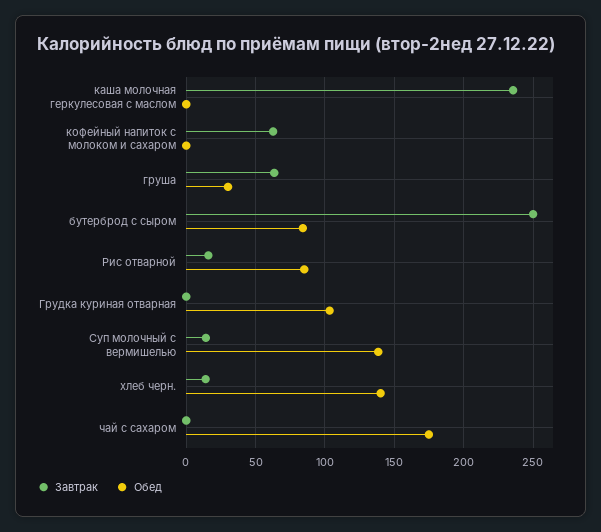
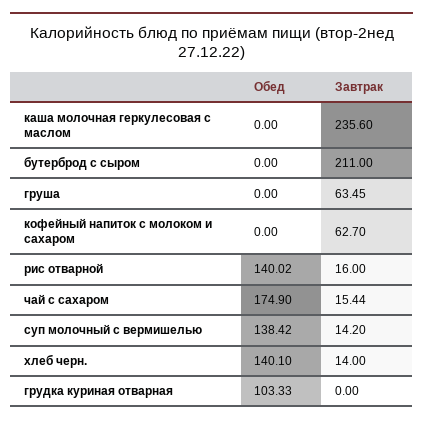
Обед, груша: 30 -> 0
Завтрак, бутерброд с сыром: 250 -> 211
Обед, бутерброд с сыром: 85 -> 0
Обед, Рис отварной: 85 -> 140.02
Завтрак, чай с сахаром: 0 -> 15.44

